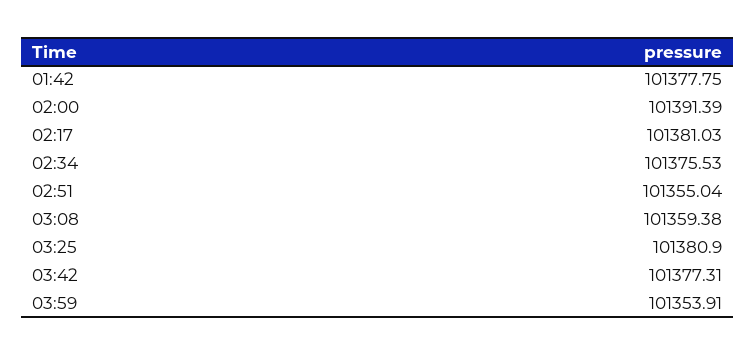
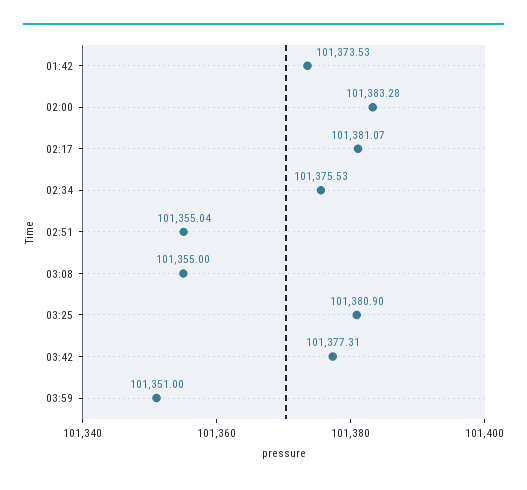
01:42: 101377.75 -> 101373.53
02:00: 101391.39 -> 101383.28
02:17: 101381.03 -> 101381.07
03:08: 101359.38 -> 101355
03:59: 101353.91 -> 101351

